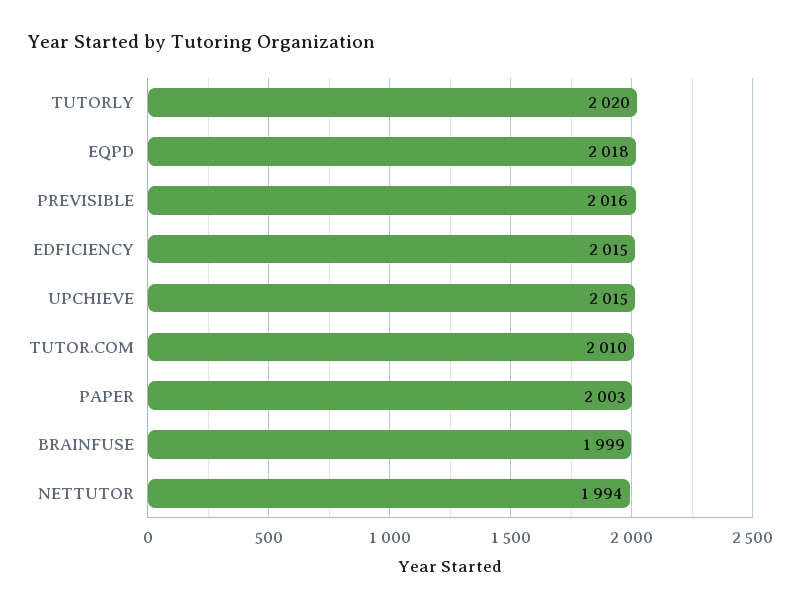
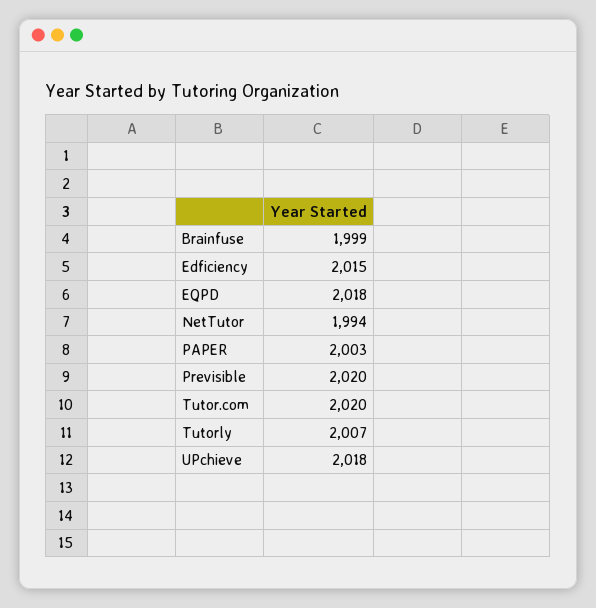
TUTORLY: 2020 -> 2007
PREVISIBLE: 2016 -> 2020
UPCHIEVE: 2015 -> 2018
TUTOR.COM: 2010 -> 2020

